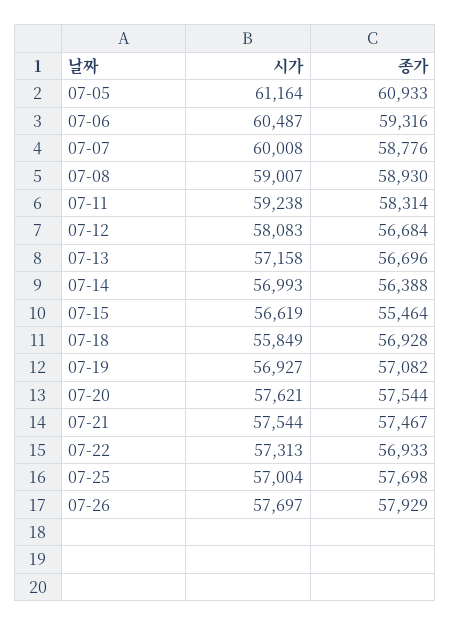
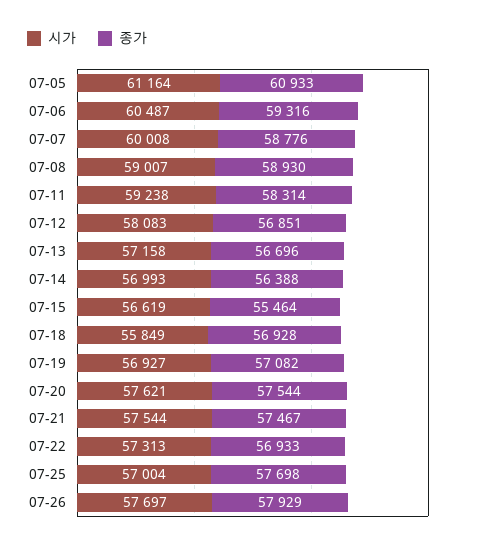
종가, 07-12: 56684 -> 56851

